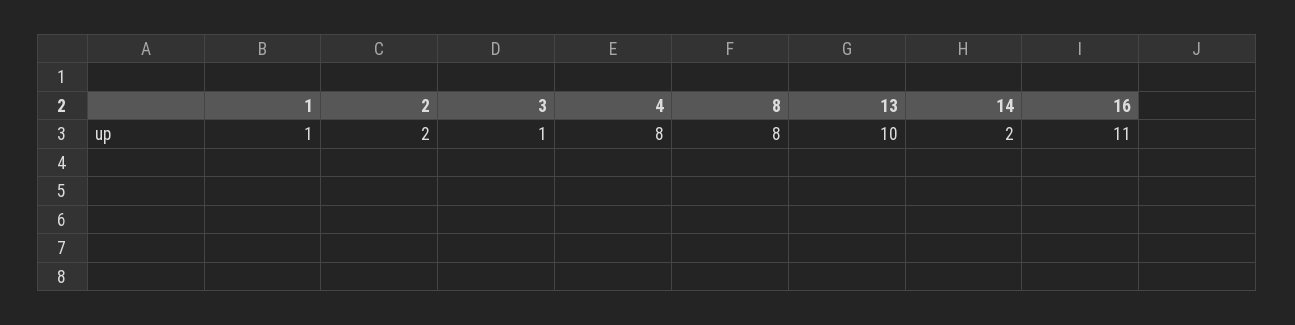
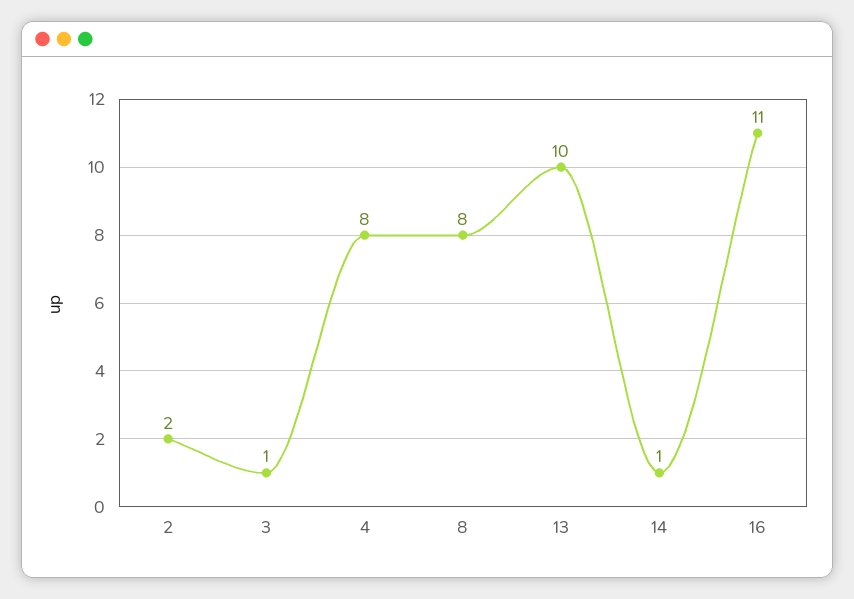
1: 1 -> none
14: 2 -> 1

